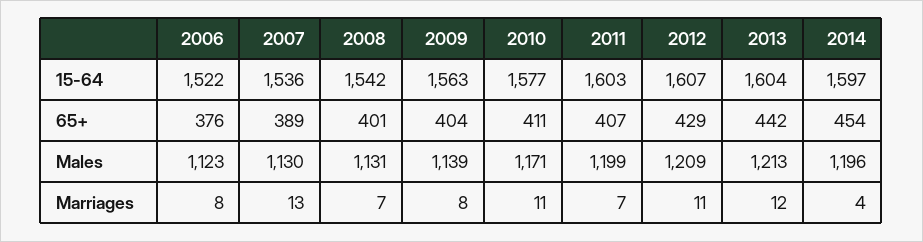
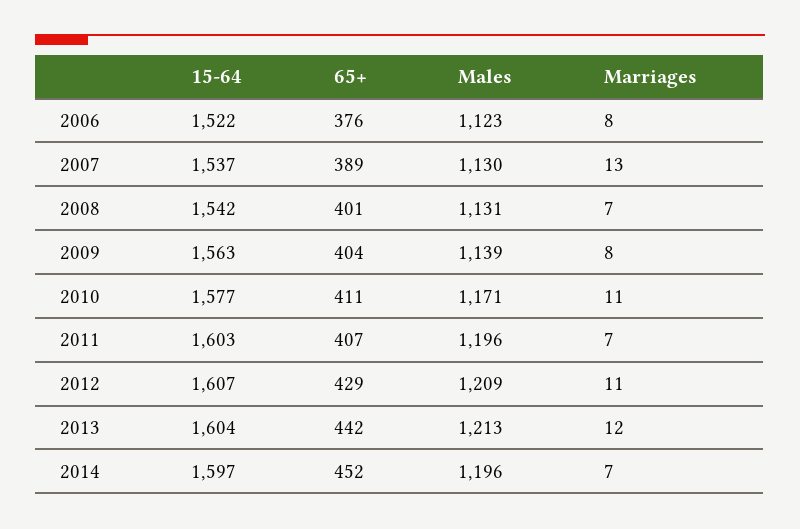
2007, 15-64: 1536 -> 1537
2014, 65+: 454 -> 452
2011, Males: 1199 -> 1196
2014, Marriages: 4 -> 7

